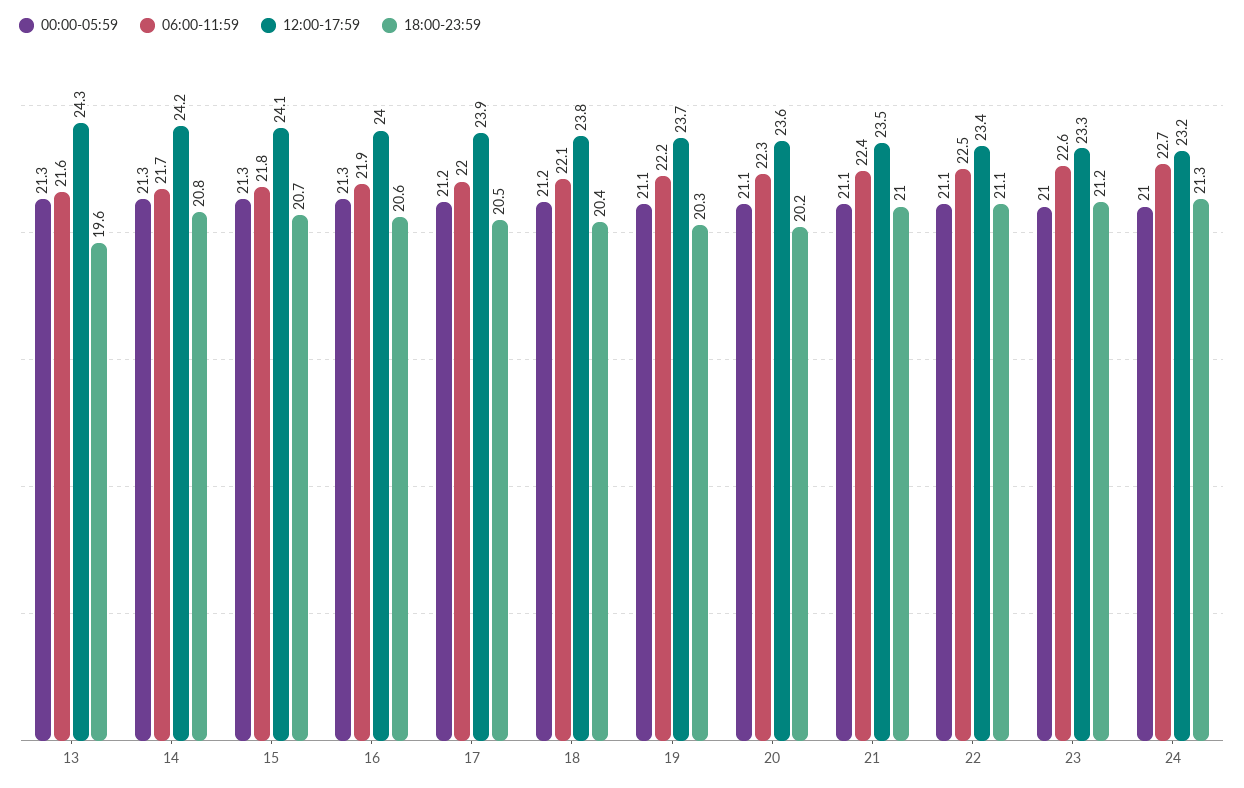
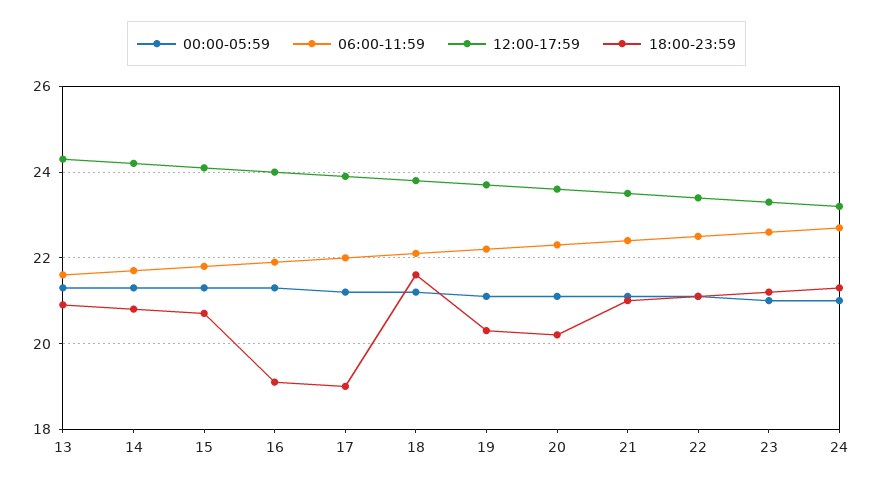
18:00-23:59, 13: 19.6 -> 21
18:00-23:59, 16: 20.6 -> 19
18:00-23:59, 17: 20.5 -> 19
18:00-23:59, 18: 20.4 -> 21.5

